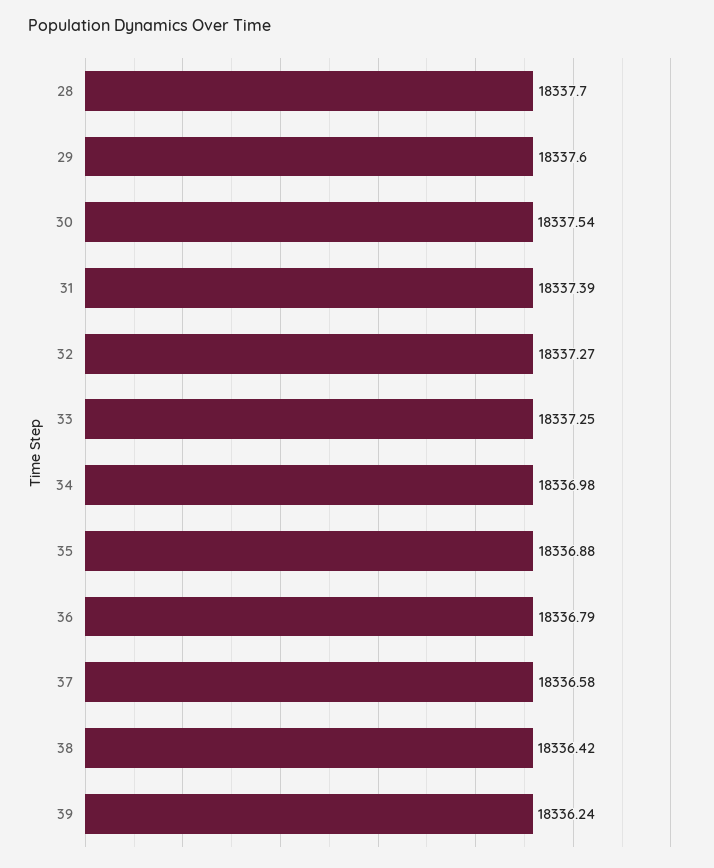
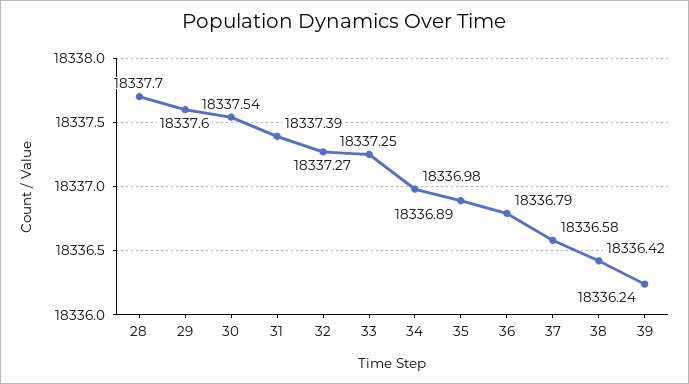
35: 18336.88 -> 18336.89

